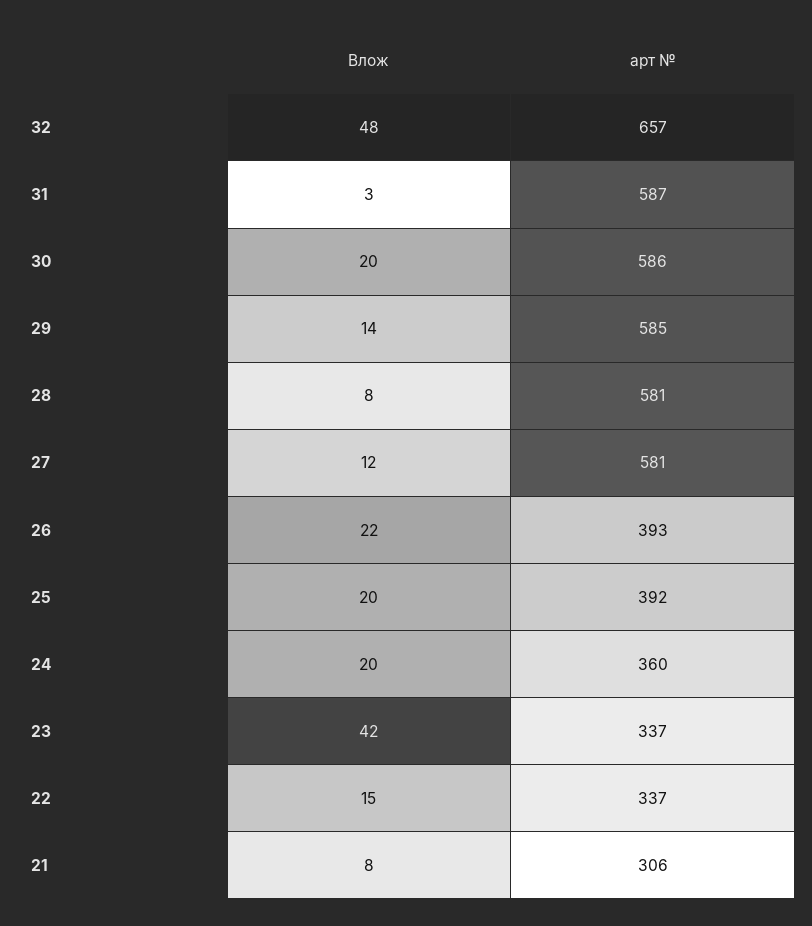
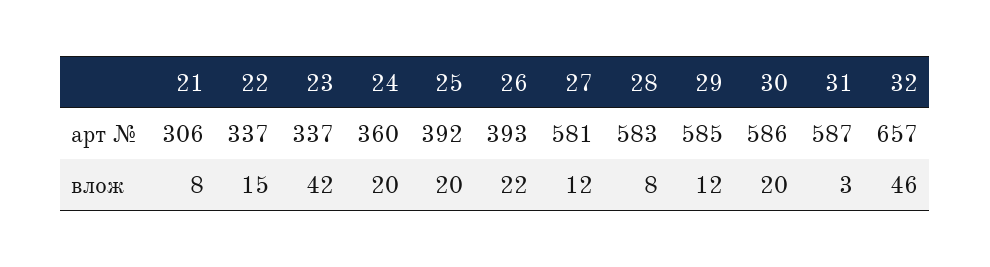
Влож, 32: 48 -> 46
Влож, 29: 14 -> 12
арт №, 28: 581 -> 583

